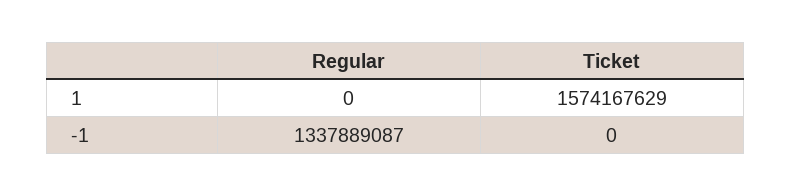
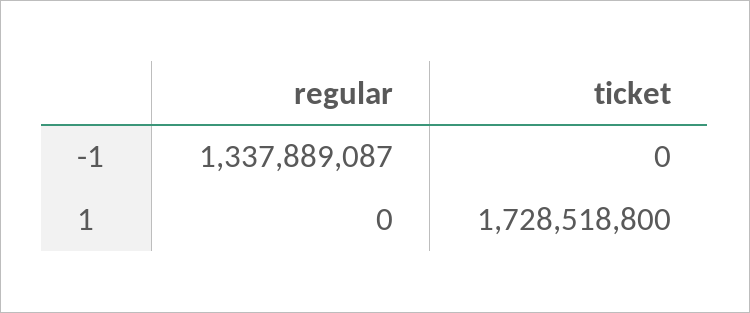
Ticket, 1: 1574167629 -> 1728518800

